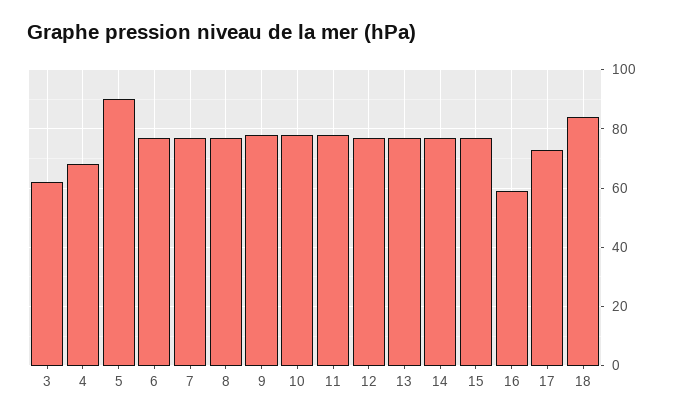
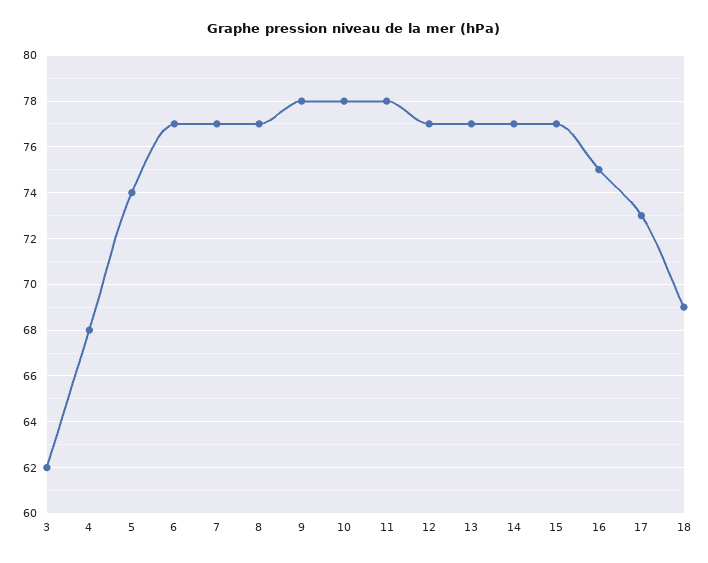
5: 90 -> 74
16: 60 -> 75
18: 85 -> 69

